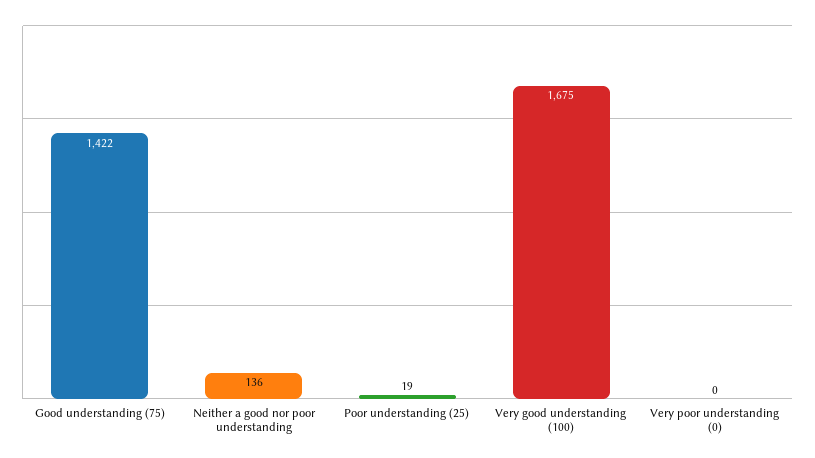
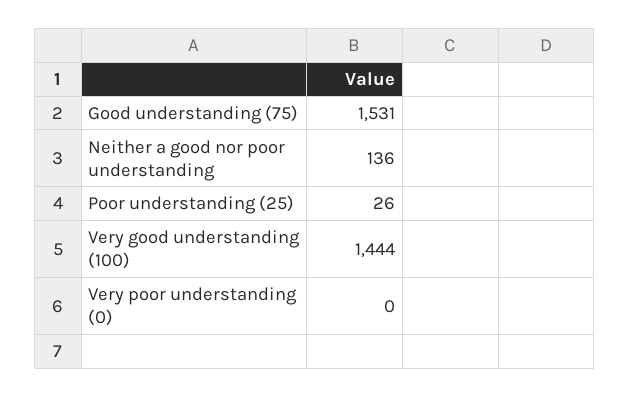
Good understanding (75): 1422 -> 1531
Poor understanding (25): 19 -> 26
Very good understanding (100): 1675 -> 1444

